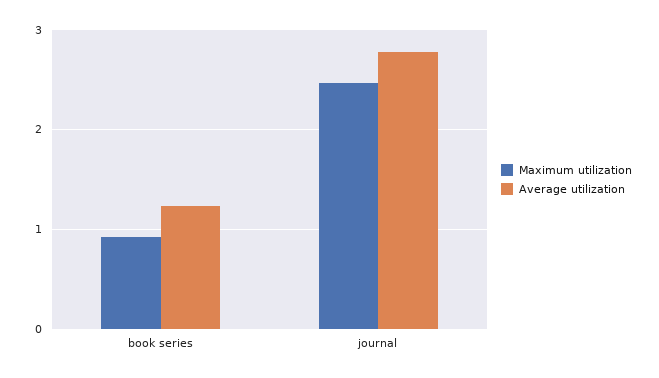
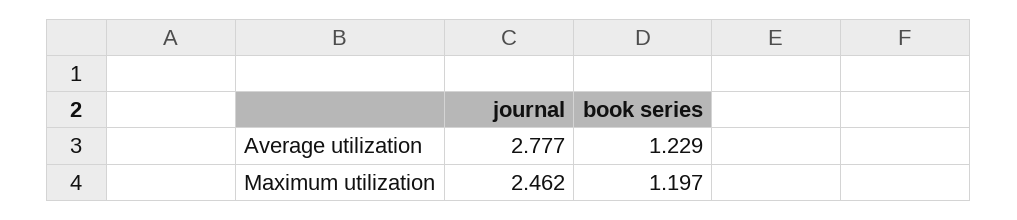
Maximum utilization, book series: 0.9 -> 1.197

